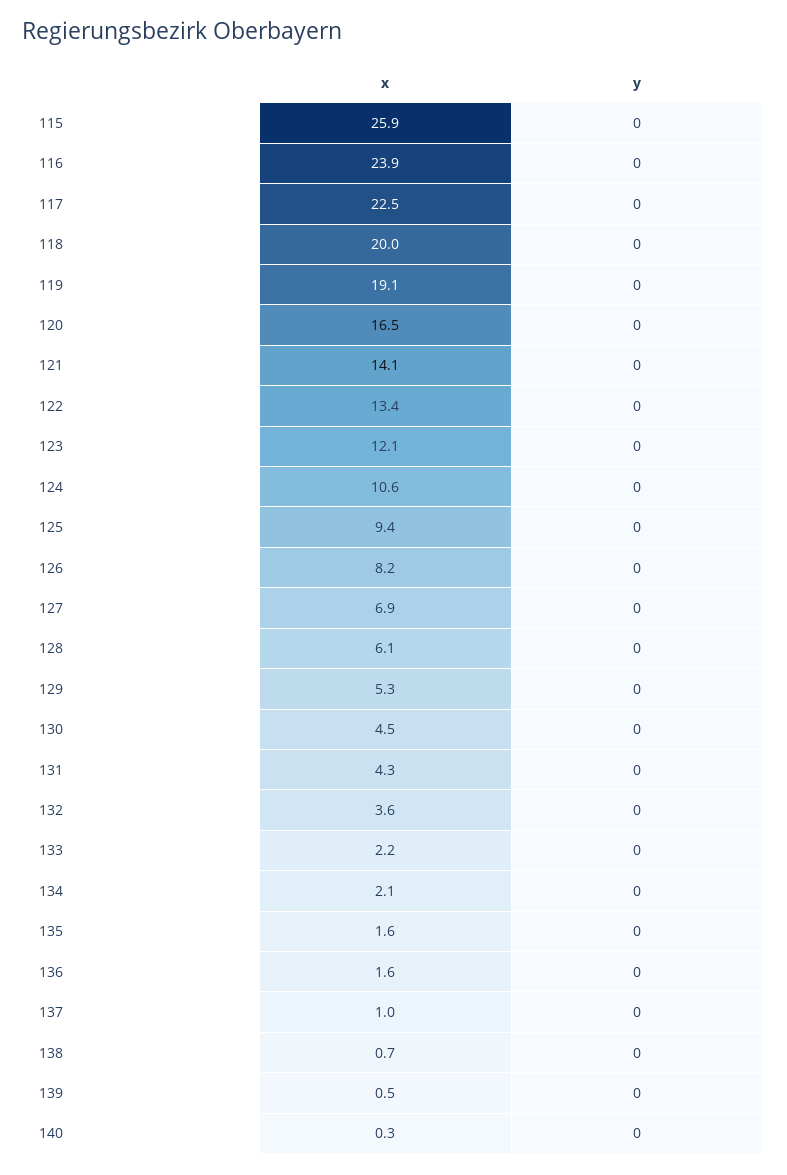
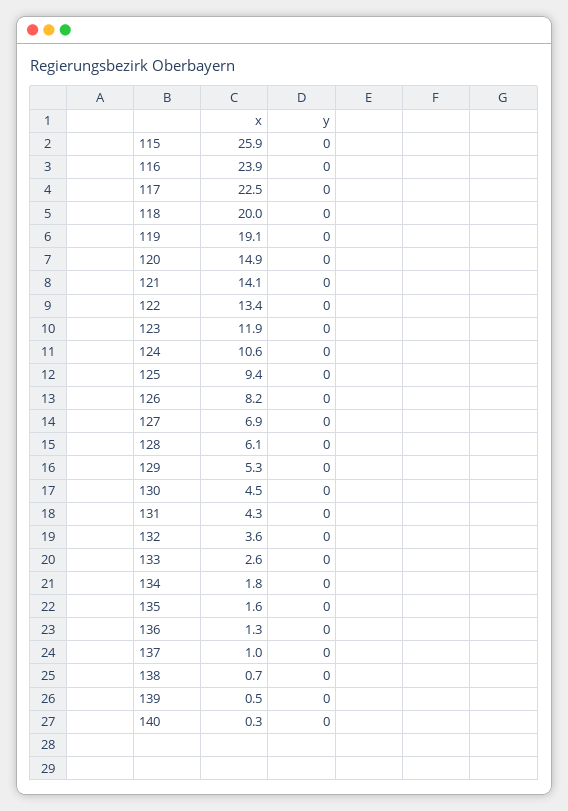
x, 120: 16.5 -> 14.9
x, 123: 12.1 -> 11.9
x, 133: 2.2 -> 2.6
x, 134: 2.1 -> 1.8
x, 136: 1.6 -> 1.3

